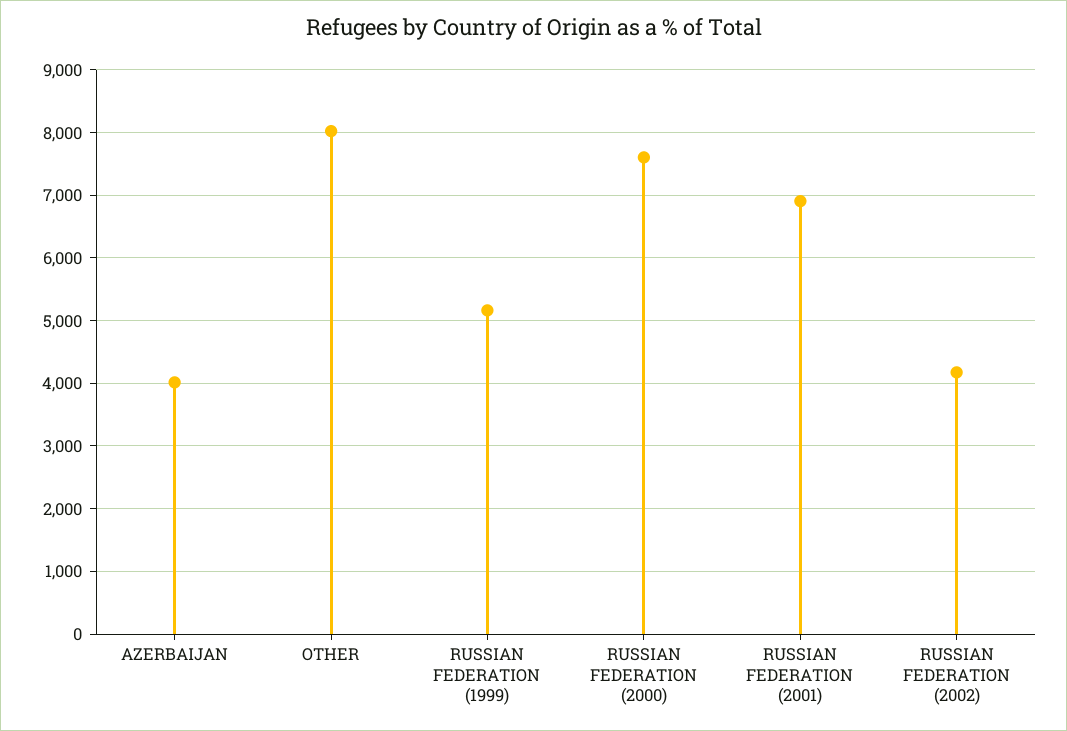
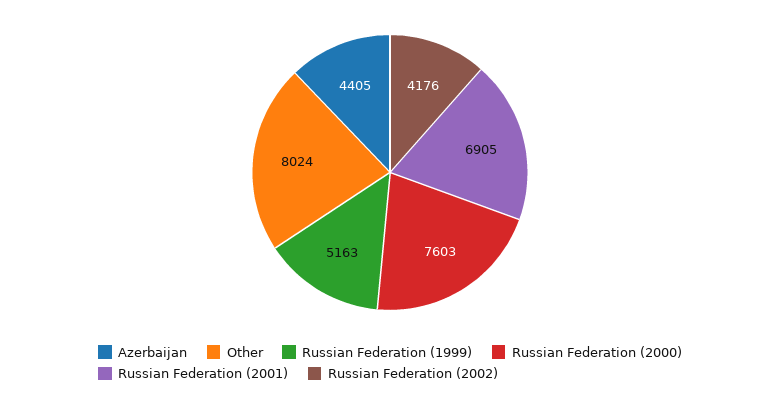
AZERBAIJAN: 4000 -> 4405

